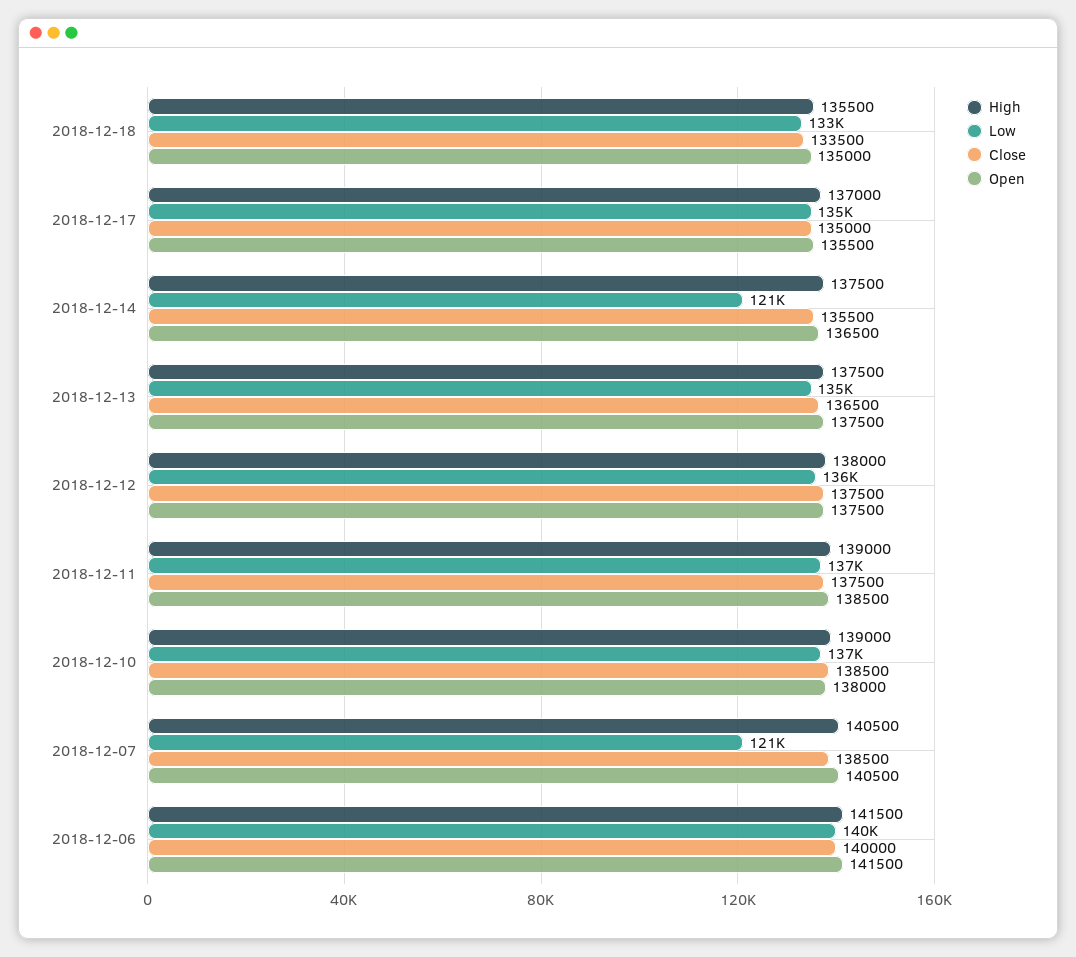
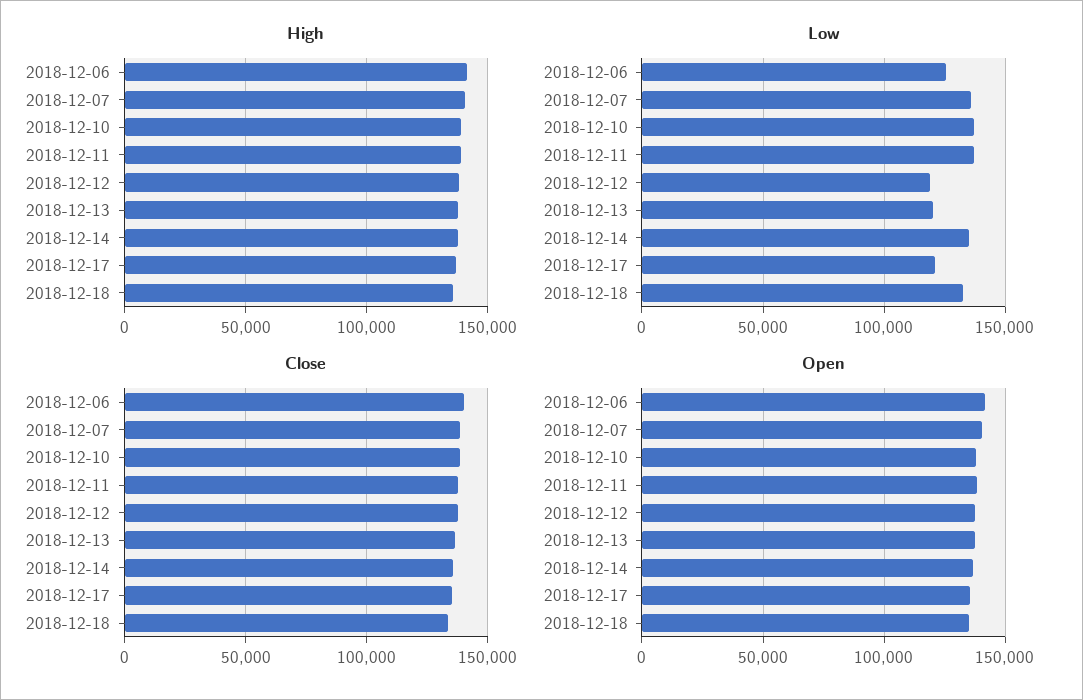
Low, 2018-12-17: 135000 -> 120000
Low, 2018-12-14: 121000 -> 135000
Low, 2018-12-13: 135000 -> 120000
Low, 2018-12-12: 136000 -> 120000
Low, 2018-12-07: 121000 -> 135000
Low, 2018-12-06: 140000 -> 125000

